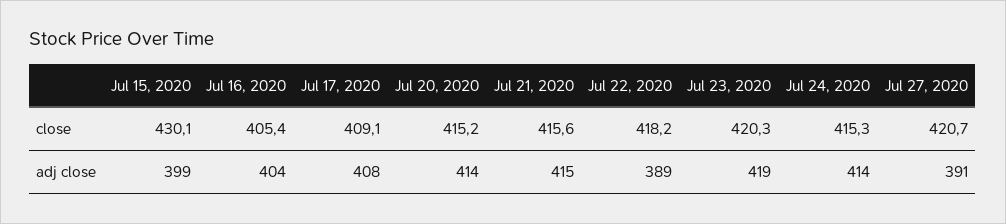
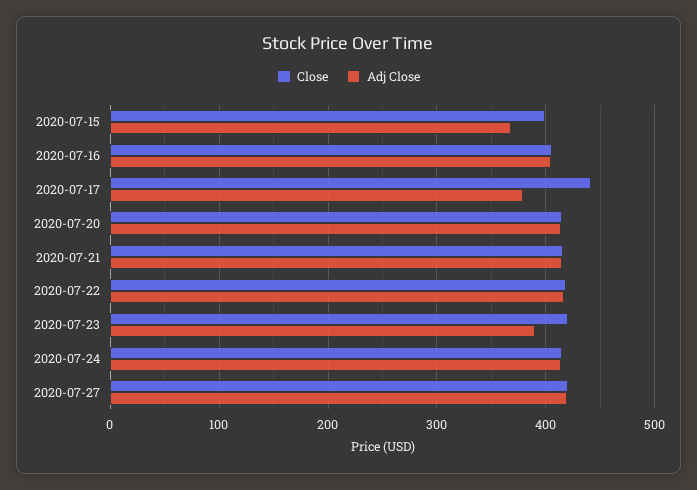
close, Jul 15, 2020: 430.1 -> 400
close, Jul 17, 2020: 409.1 -> 440
adj close, Jul 15, 2020: 399 -> 370
adj close, Jul 17, 2020: 408 -> 380
adj close, Jul 22, 2020: 389 -> 420
adj close, Jul 23, 2020: 419 -> 390
adj close, Jul 27, 2020: 391 -> 420

